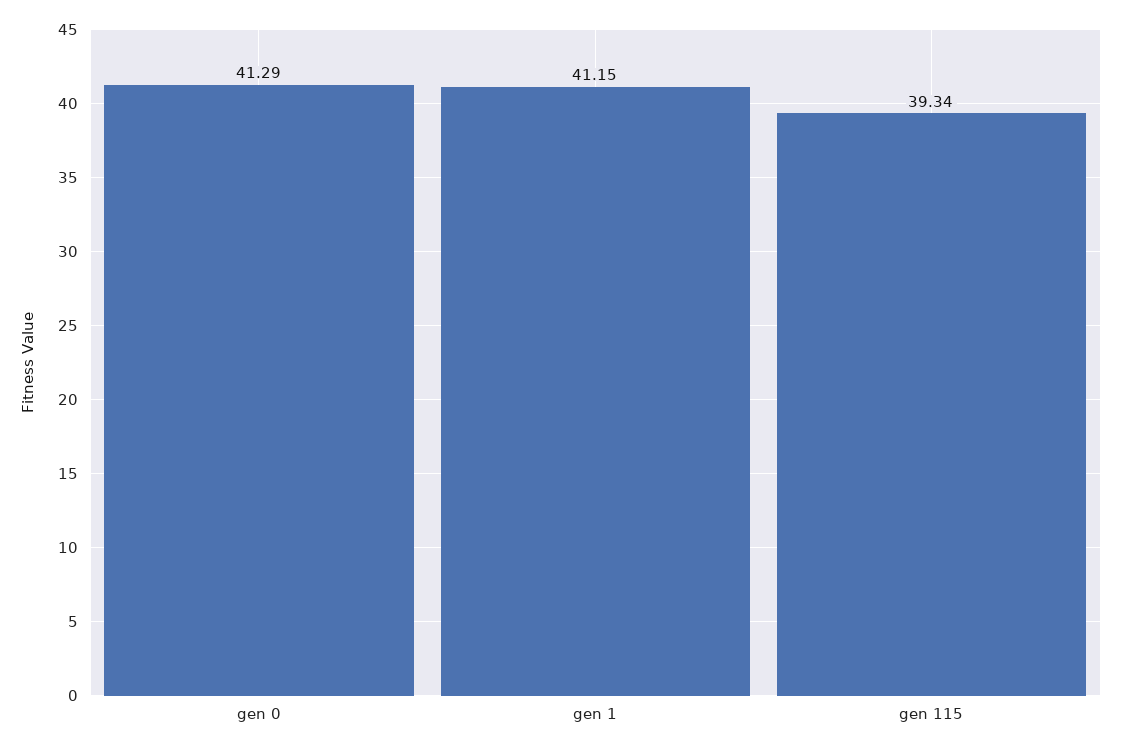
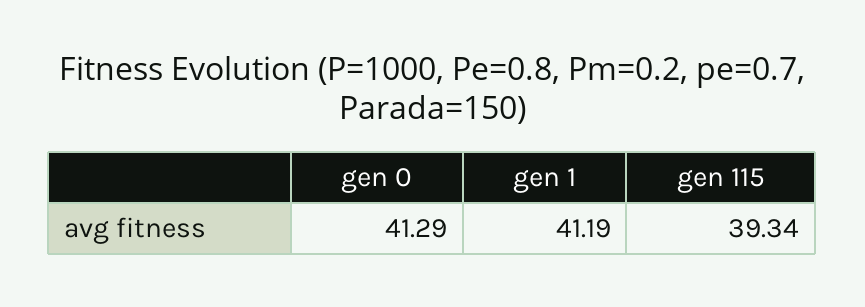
gen 1: 41.15 -> 41.19

